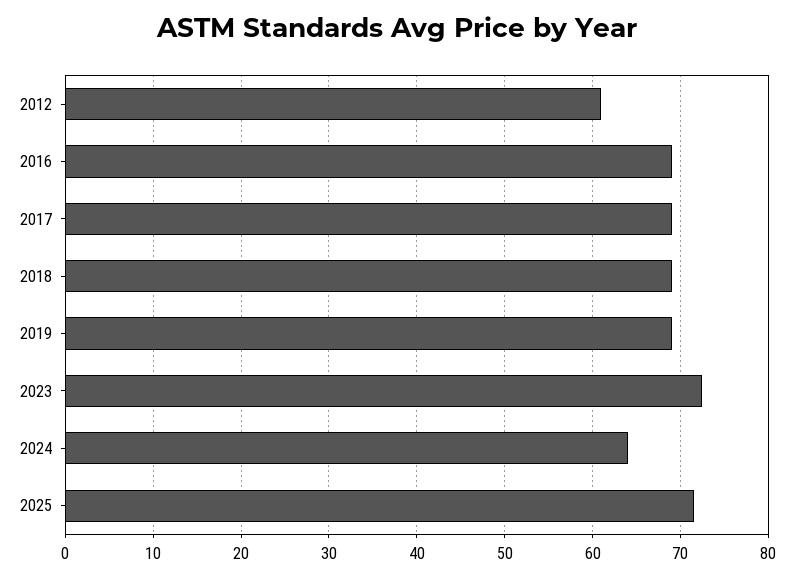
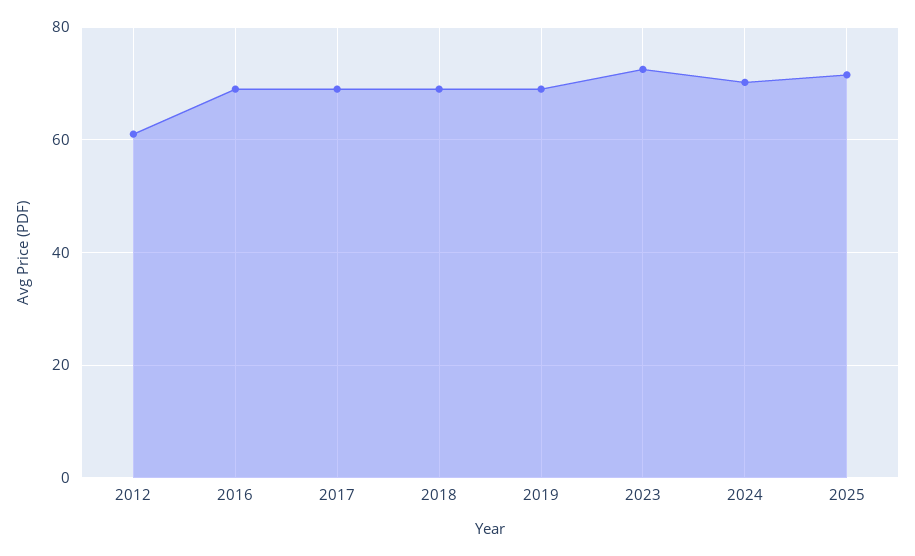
2024: 64 -> 70

